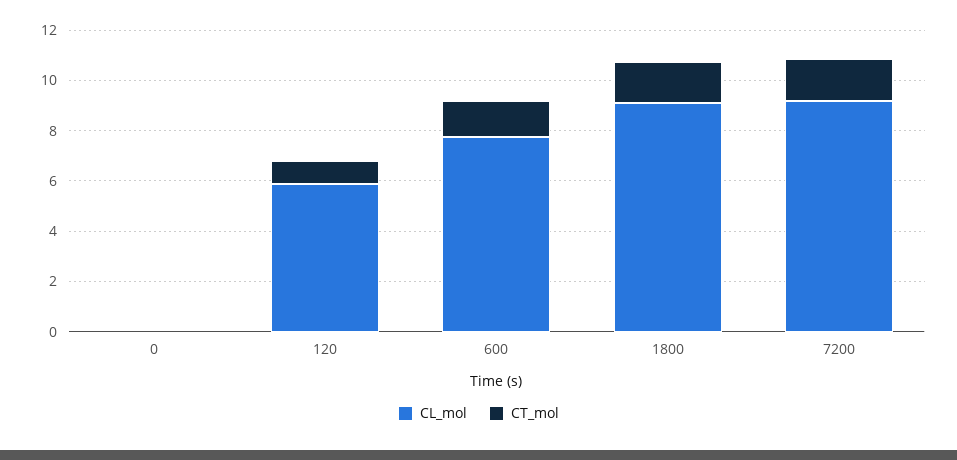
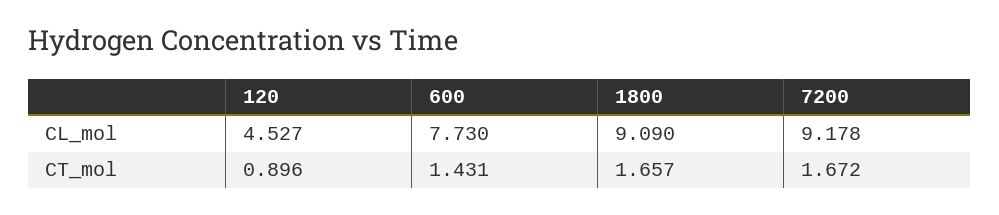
CL_mol, 0: 0 -> none
CT_mol, 0: 0 -> none
CL_mol, 120: 6 -> 4.527

